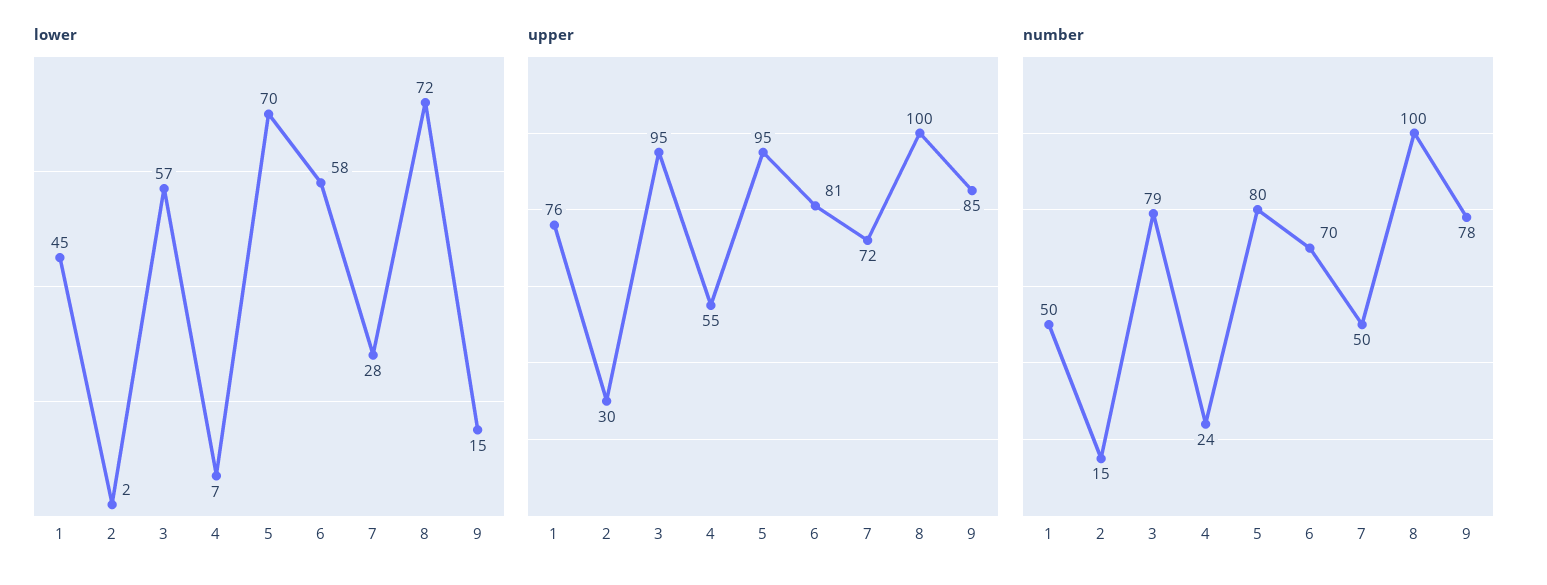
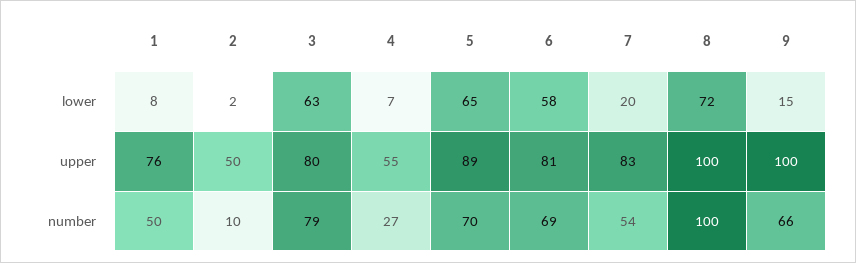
lower, 1: 45 -> 8
lower, 3: 57 -> 63
lower, 5: 70 -> 65
lower, 7: 28 -> 20
upper, 2: 30 -> 50
upper, 3: 95 -> 80
upper, 5: 95 -> 89
upper, 7: 72 -> 83
upper, 9: 85 -> 100
number, 2: 15 -> 10
number, 4: 24 -> 27
number, 5: 80 -> 70
number, 6: 70 -> 69
number, 7: 50 -> 54
number, 9: 78 -> 66

